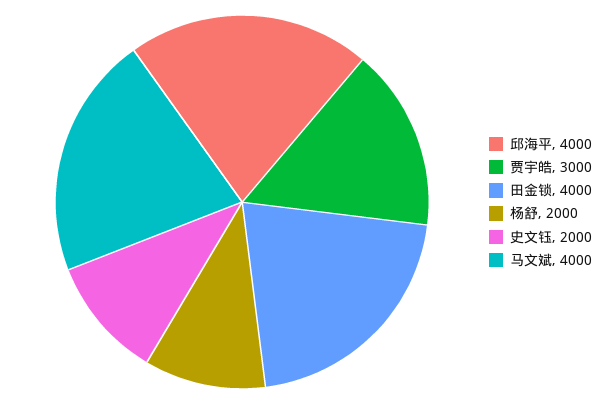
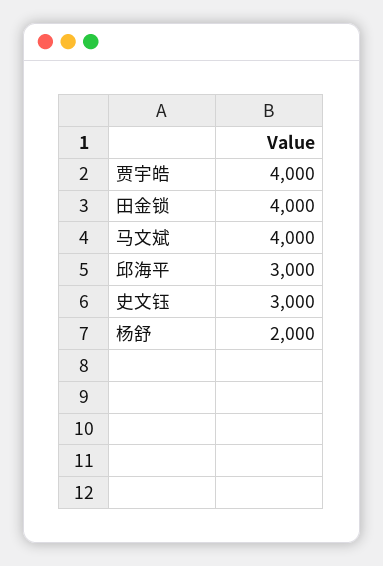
邱海平: 4000 -> 3000
贾宇皓: 3000 -> 4000
史文钰: 2000 -> 3000

